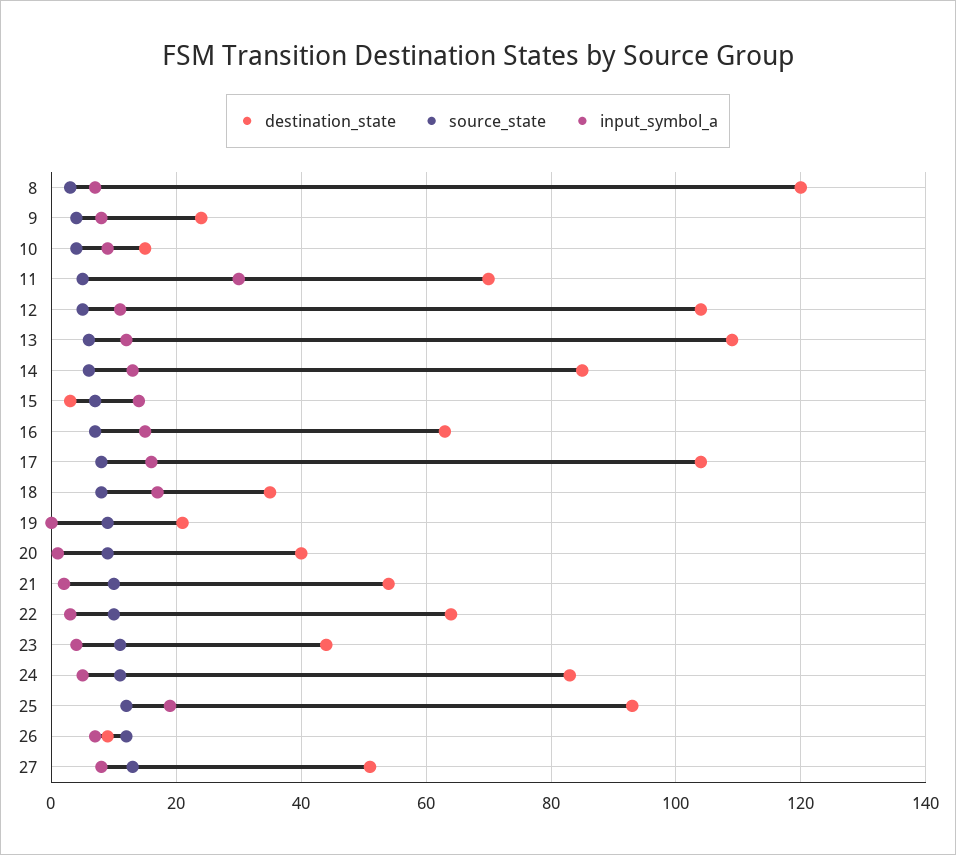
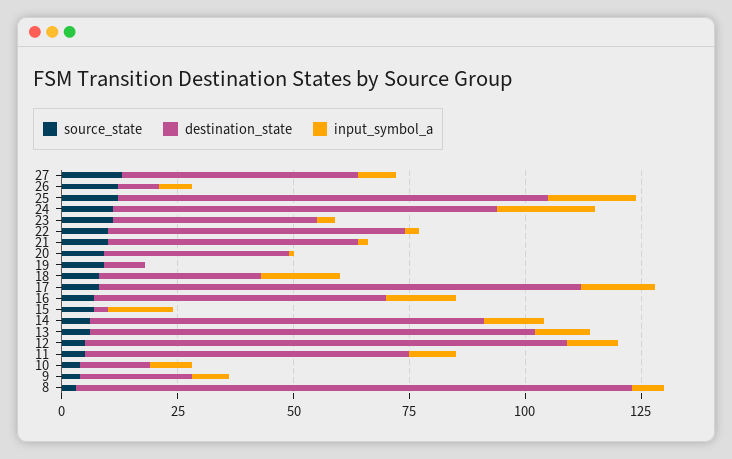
input_symbol_a, 11: 30 -> 10
destination_state, 13: 110 -> 95
destination_state, 19: 20 -> 10
input_symbol_a, 24: 5 -> 20

